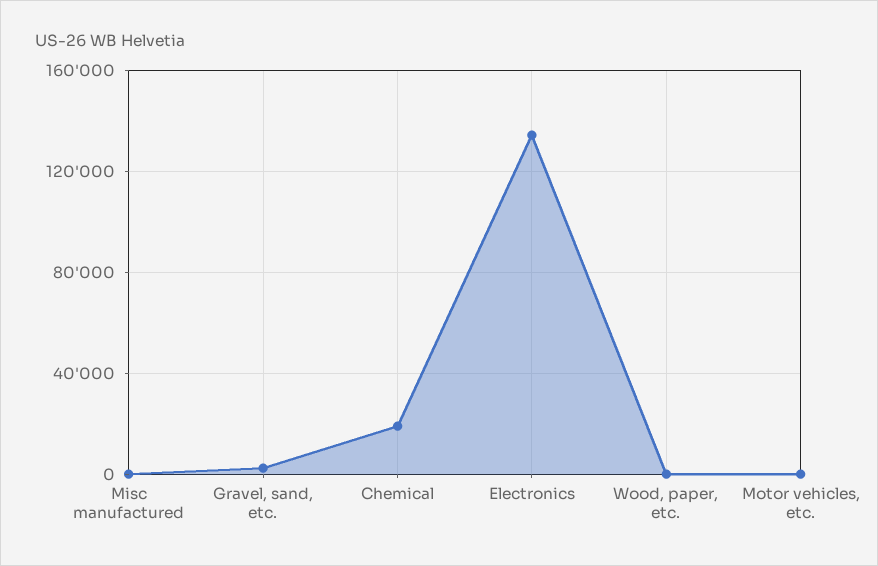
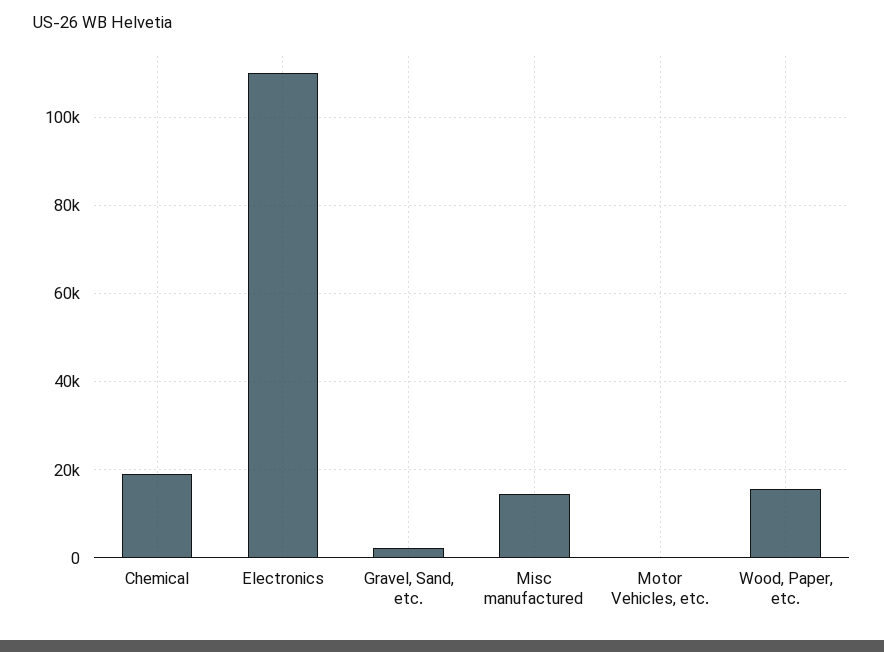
Misc manufactured: 0 -> 14000
Electronics: 135000 -> 110000
Wood, paper, etc.: 0 -> 16000

